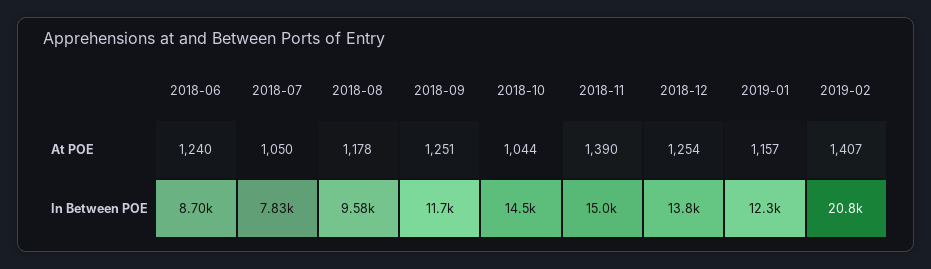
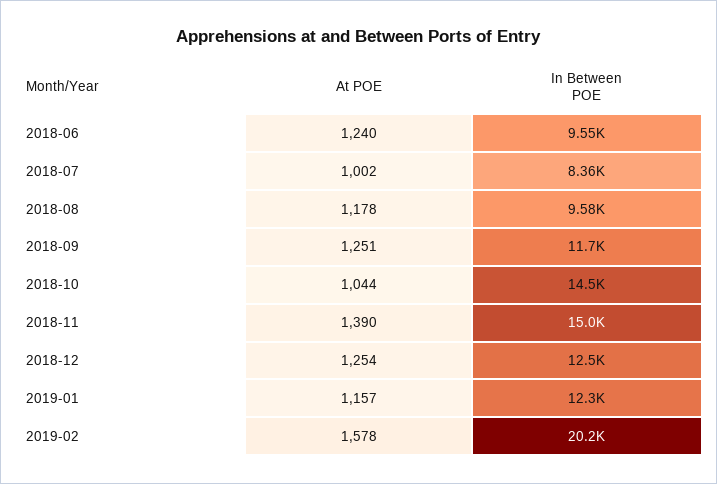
2018-07, At POE: 1050 -> 1002
2019-02, At POE: 1407 -> 1578
2018-06, In Between POE: 8700 -> 9550
2018-07, In Between POE: 7830 -> 8360
2018-12, In Between POE: 13800 -> 12500
2019-02, In Between POE: 20800 -> 20200

